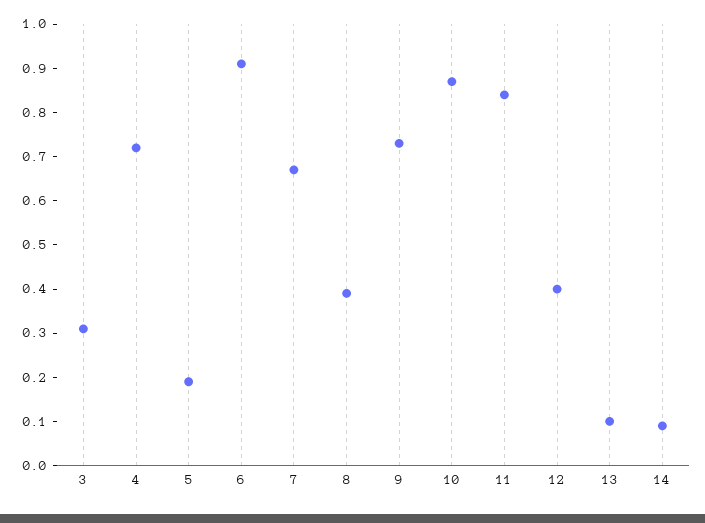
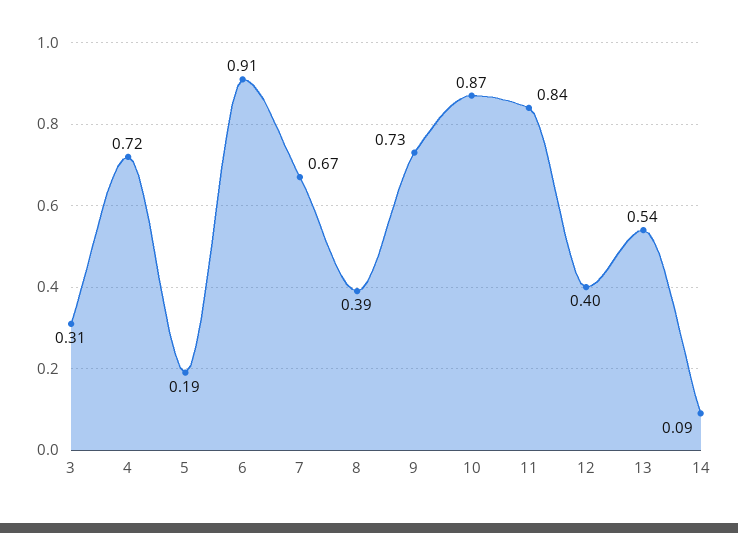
13: 0.1 -> 0.54

